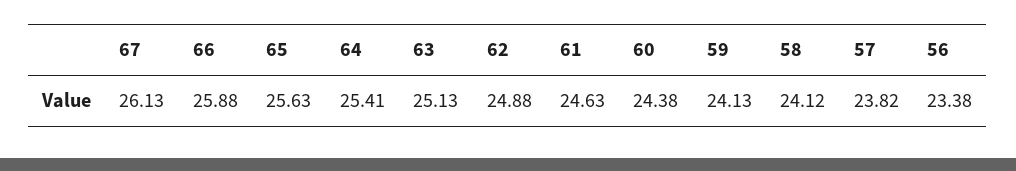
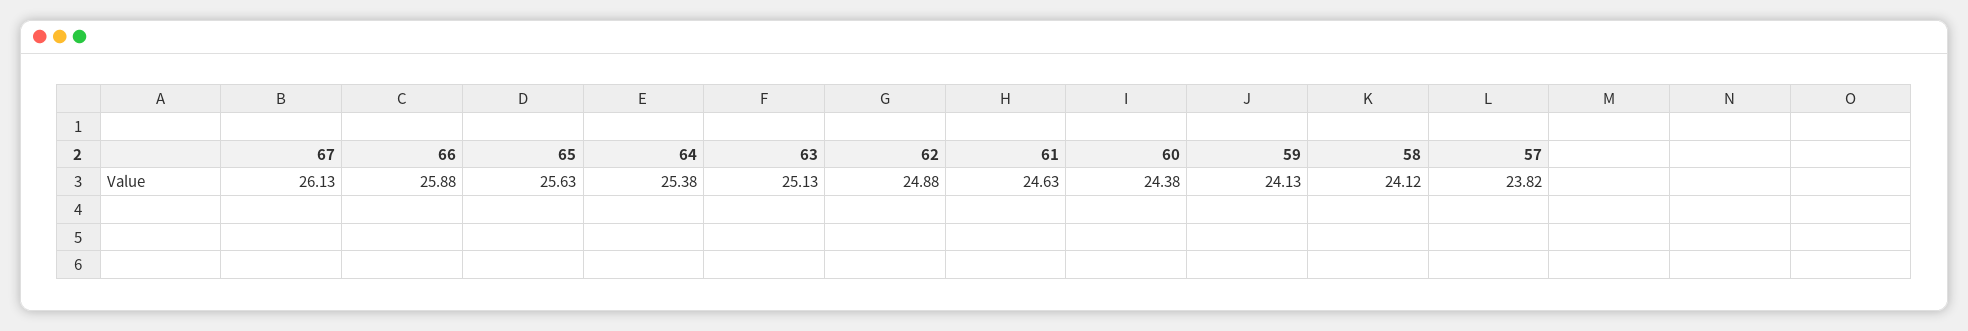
64: 25.41 -> 25.38
56: 23.38 -> none

